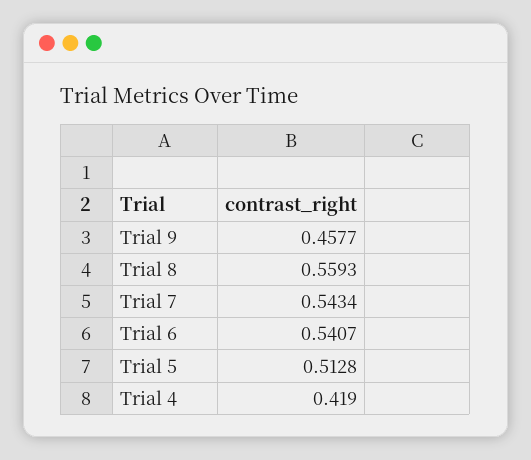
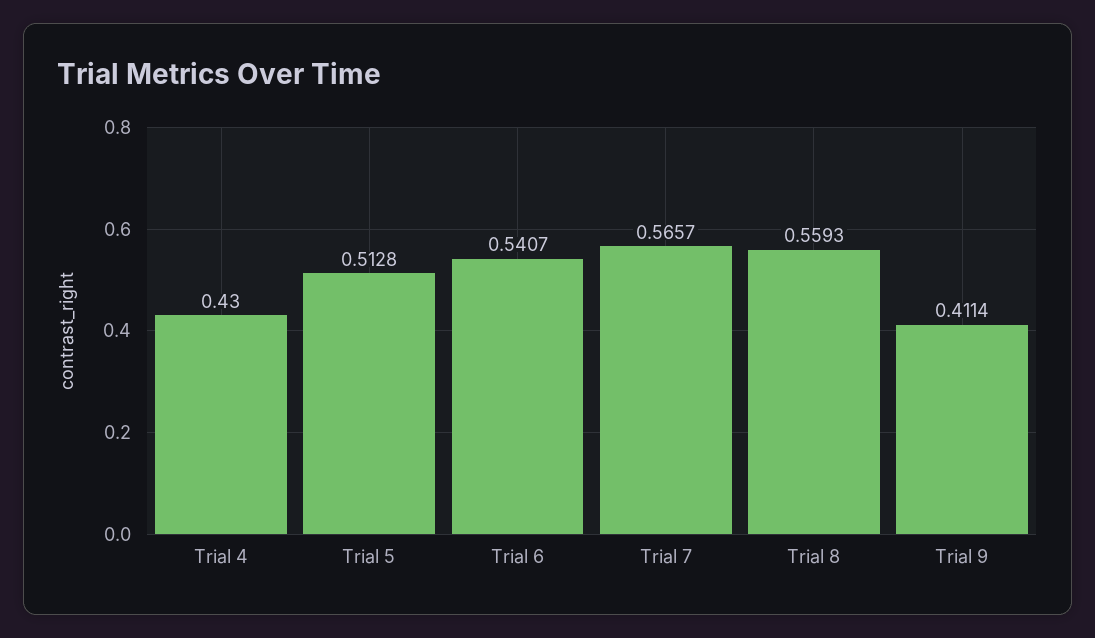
Trial 9: 0.4577 -> 0.4114
Trial 7: 0.5434 -> 0.5657
Trial 4: 0.419 -> 0.43

